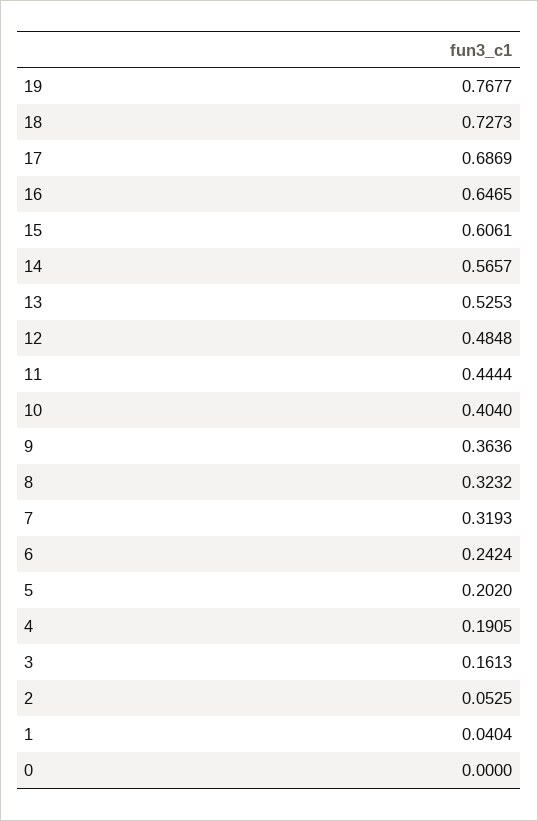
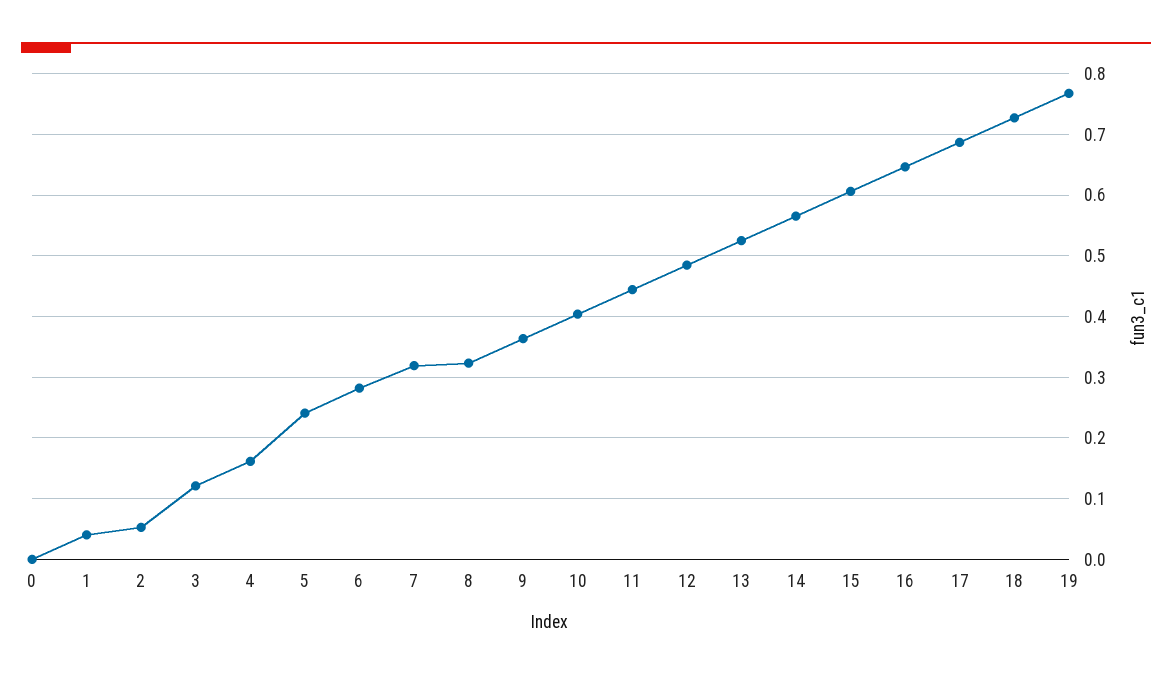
6: 0.2424 -> 0.28
5: 0.202 -> 0.24
4: 0.1905 -> 0.16
3: 0.1613 -> 0.12

